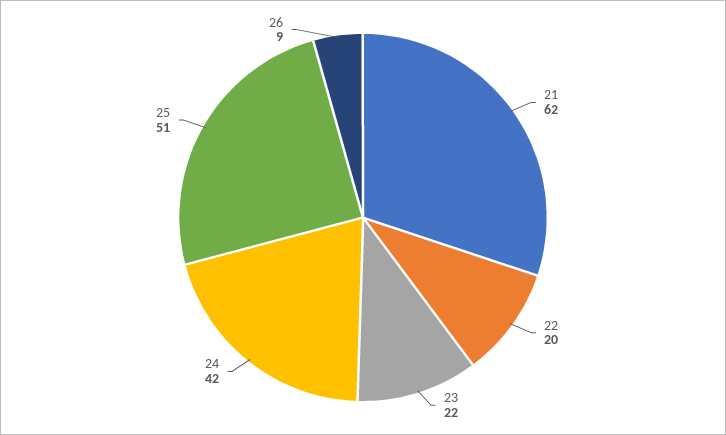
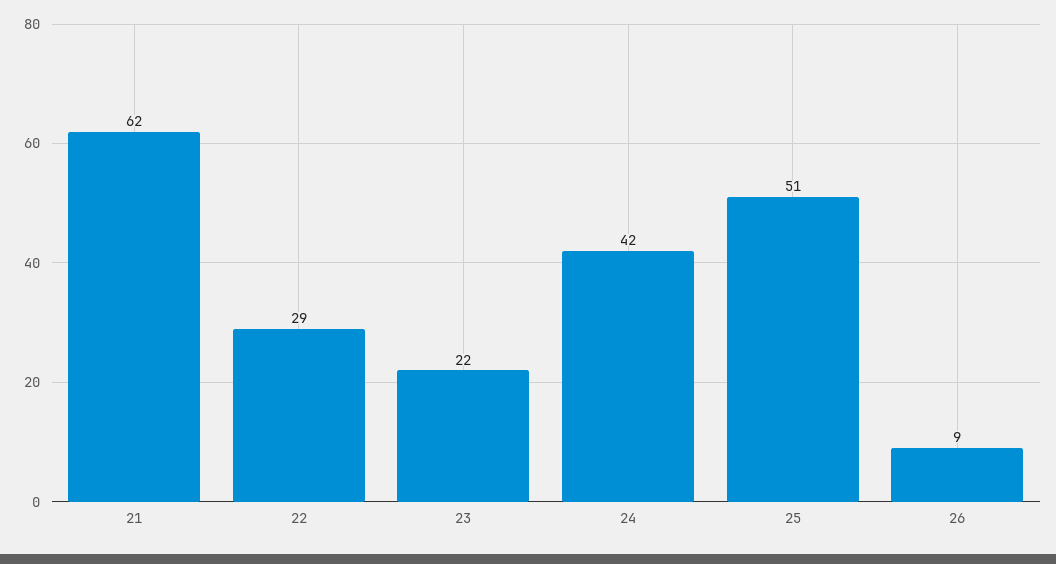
22: 20 -> 29

